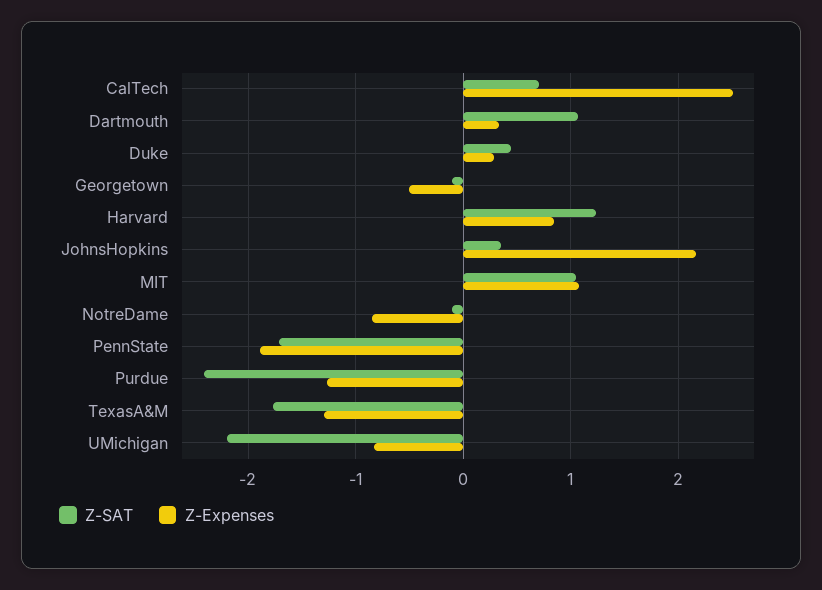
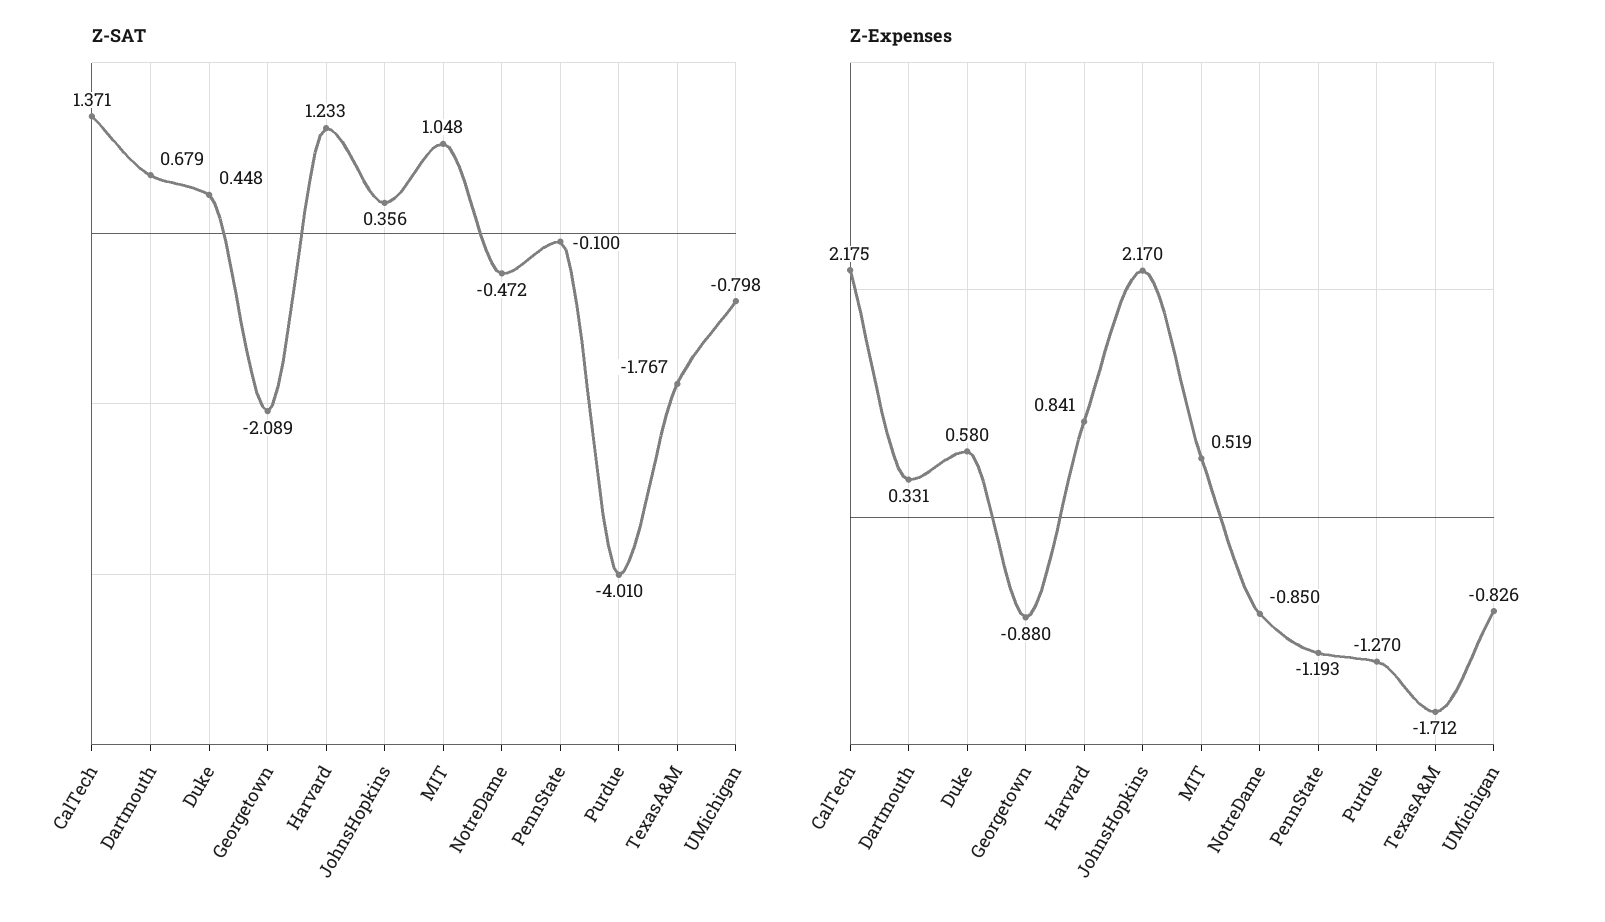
Z-SAT, CalTech: 0.7 -> 1.371
Z-Expenses, CalTech: 2.5 -> 2.175
Z-SAT, Dartmouth: 1.1 -> 0.679
Z-Expenses, Duke: 0.3 -> 0.58
Z-SAT, Georgetown: -0.1 -> -2.089
Z-Expenses, Georgetown: -0.5 -> -0.88
Z-Expenses, MIT: 1.1 -> 0.519
Z-SAT, NotreDame: -0.1 -> -0.472
Z-SAT, PennState: -1.7 -> -0.1
Z-Expenses, PennState: -1.9 -> -1.193
Z-SAT, Purdue: -2.4 -> -4.01
Z-Expenses, TexasA&M: -1.3 -> -1.712
Z-SAT, UMichigan: -2.2 -> -0.798

